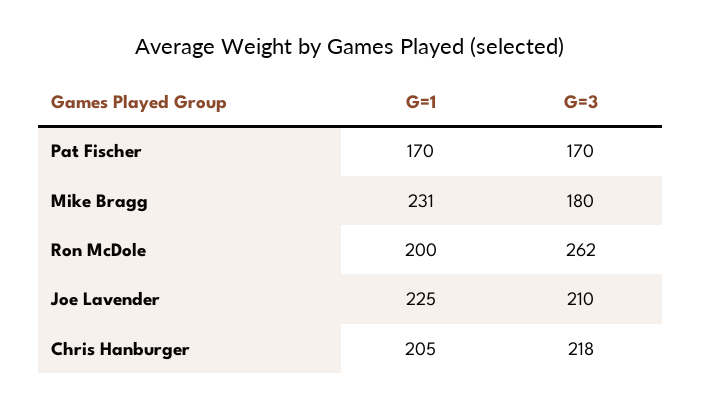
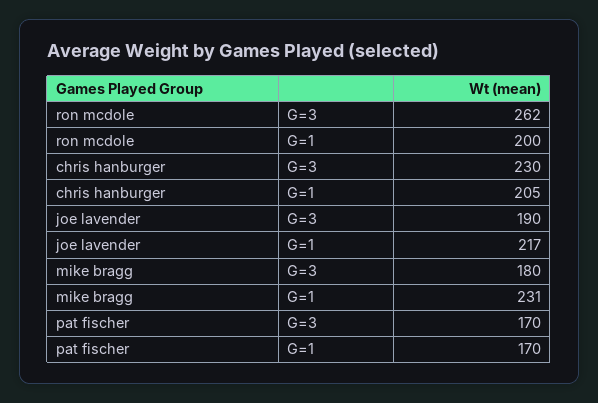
G=1, Joe Lavender: 225 -> 217
G=3, Joe Lavender: 210 -> 190
G=3, Chris Hanburger: 218 -> 230

